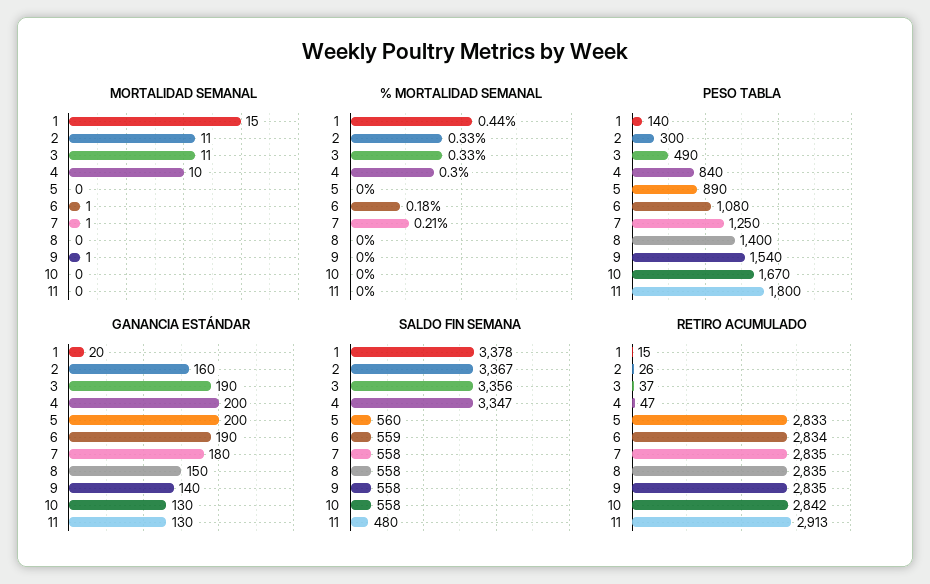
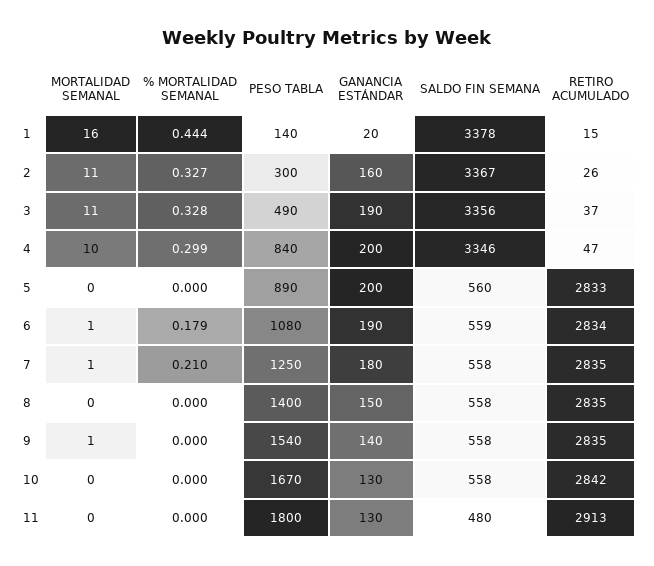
MORTALIDAD SEMANAL, 1: 15 -> 16
SALDO FIN SEMANA, 4: 3347 -> 3346

